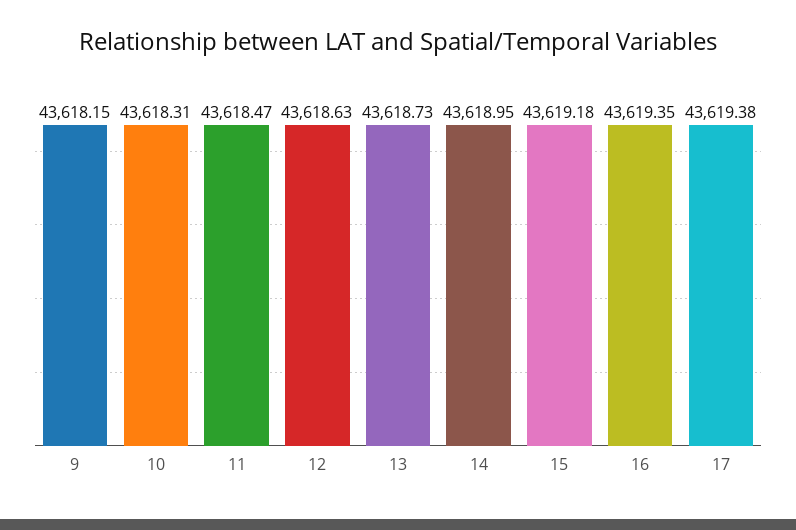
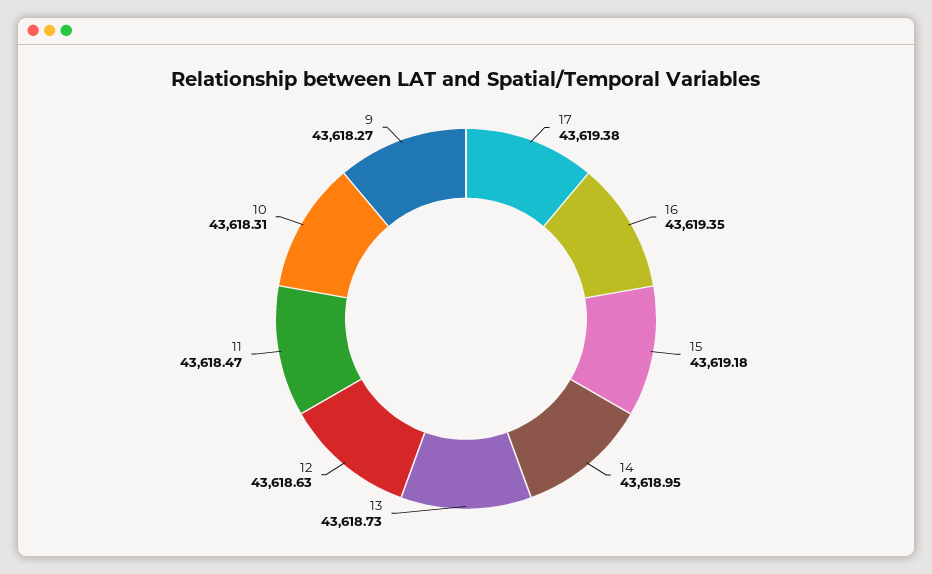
9: 43618.15 -> 43618.27

